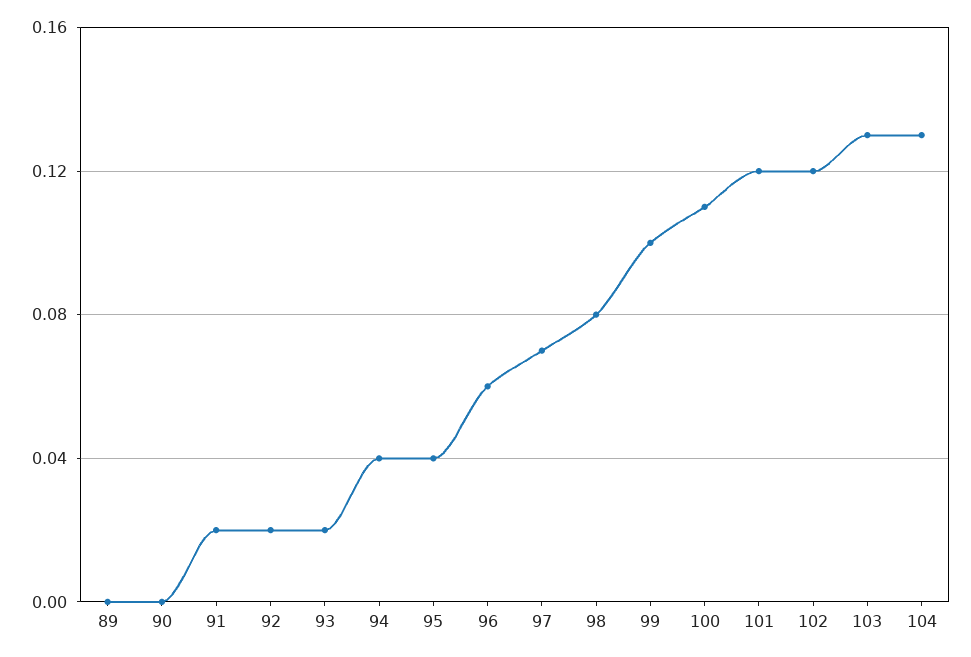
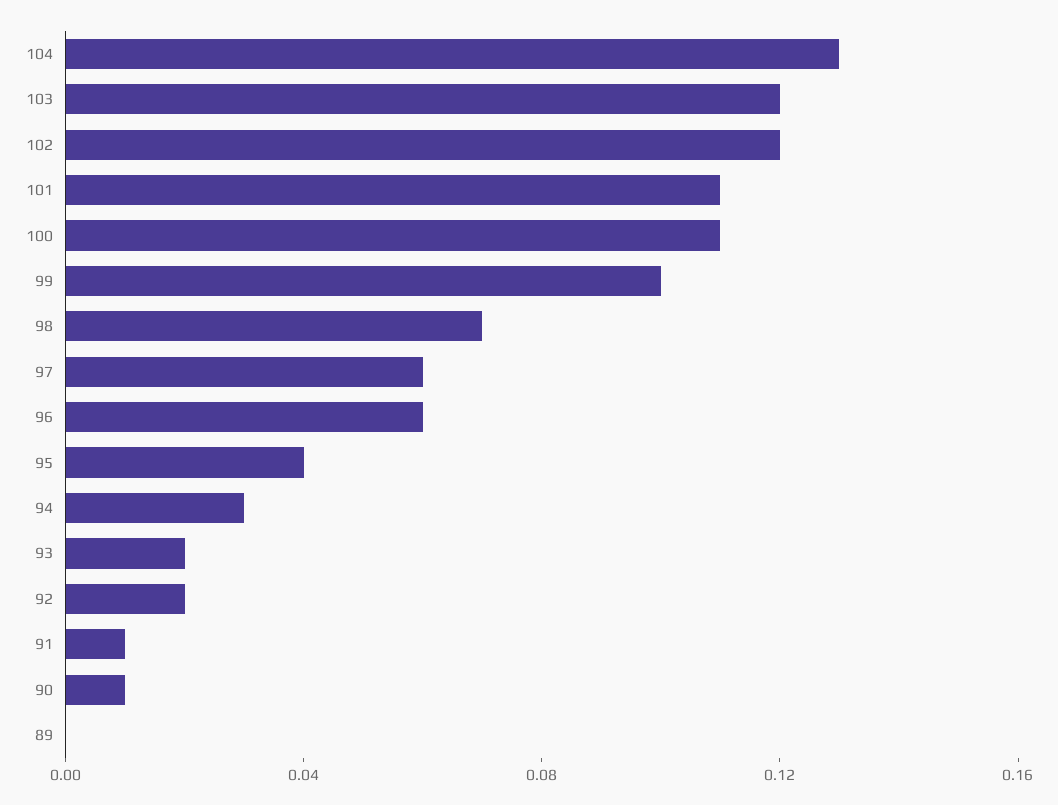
90: 0 -> 0.01
91: 0.02 -> 0.01
94: 0.04 -> 0.03
97: 0.07 -> 0.06
98: 0.08 -> 0.07
101: 0.12 -> 0.11
103: 0.13 -> 0.12

